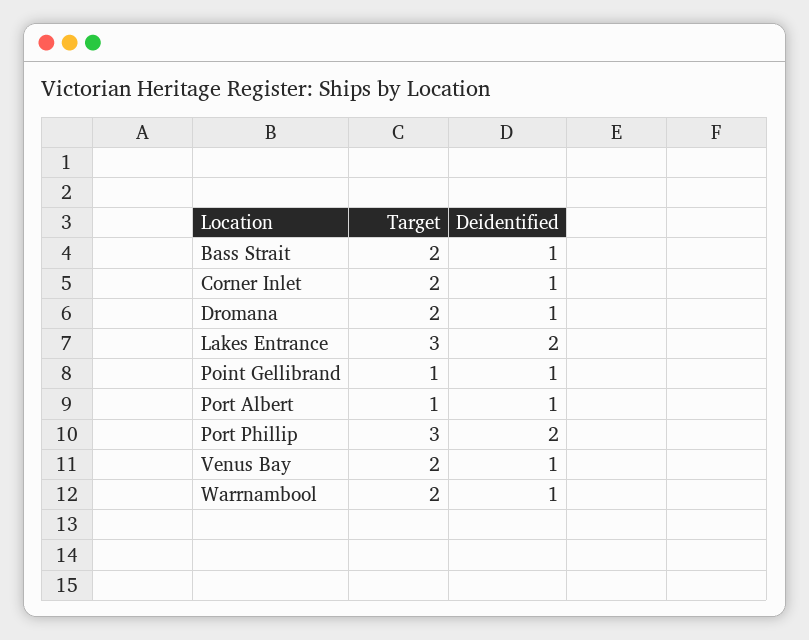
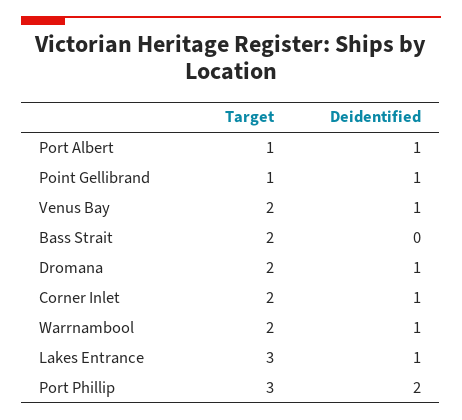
Deidentified, Bass Strait: 1 -> 0
Deidentified, Lakes Entrance: 2 -> 1

